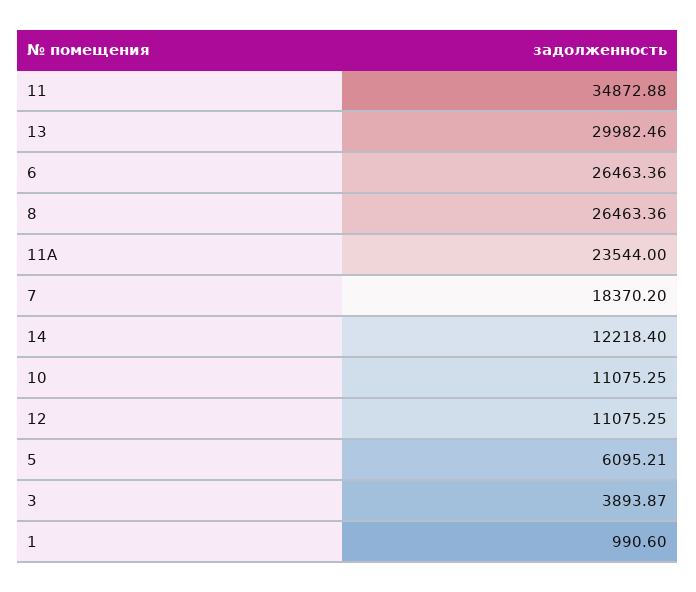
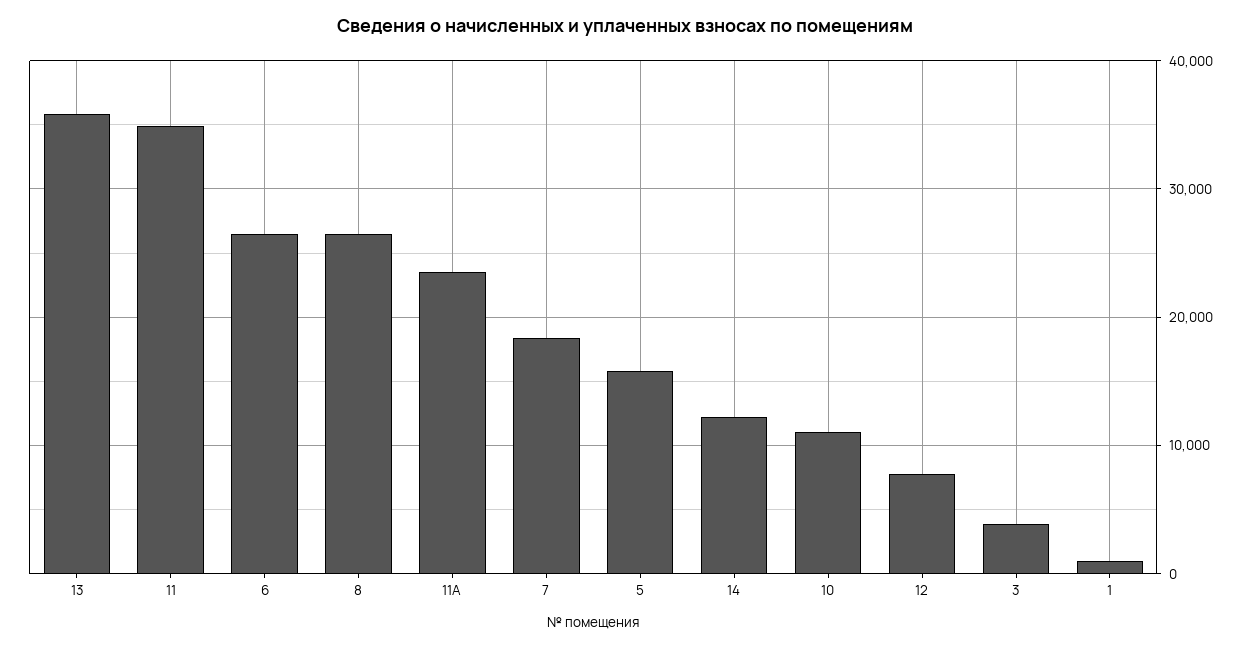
13: 29982.46 -> 36000
12: 11075.25 -> 8000
5: 6095.21 -> 16000

